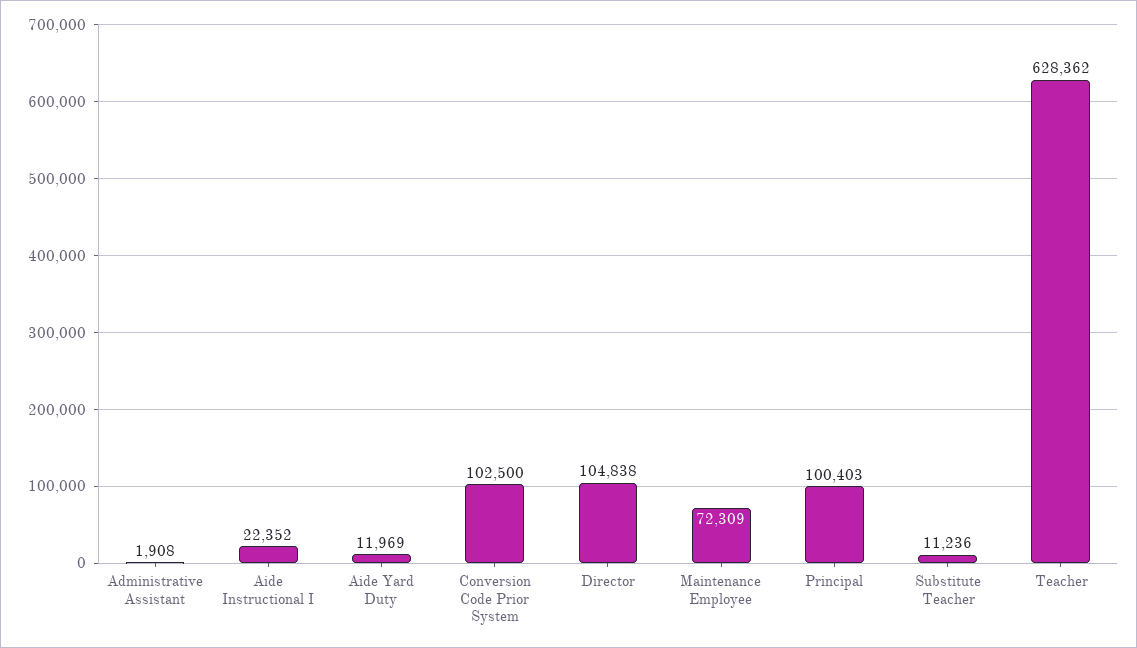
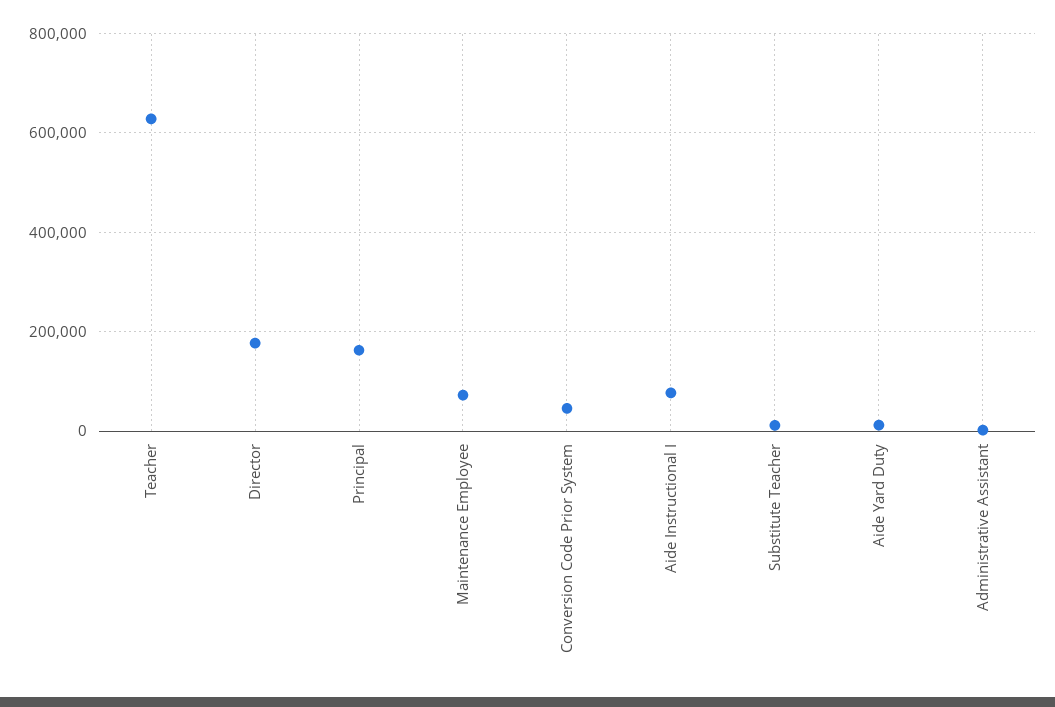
Aide Instructional I: 22352 -> 80000
Conversion Code Prior System: 102500 -> 40000
Director: 104838 -> 180000
Principal: 100403 -> 160000

